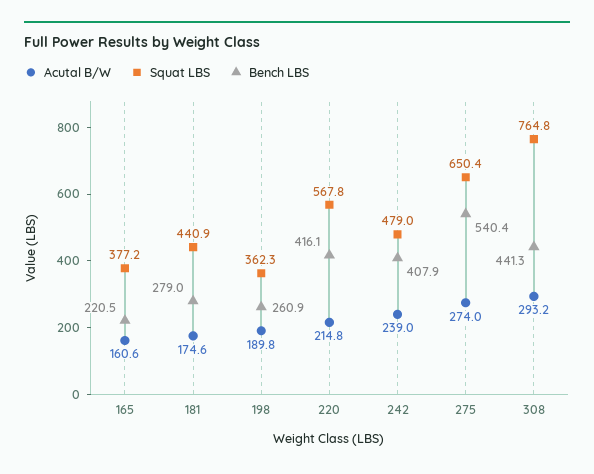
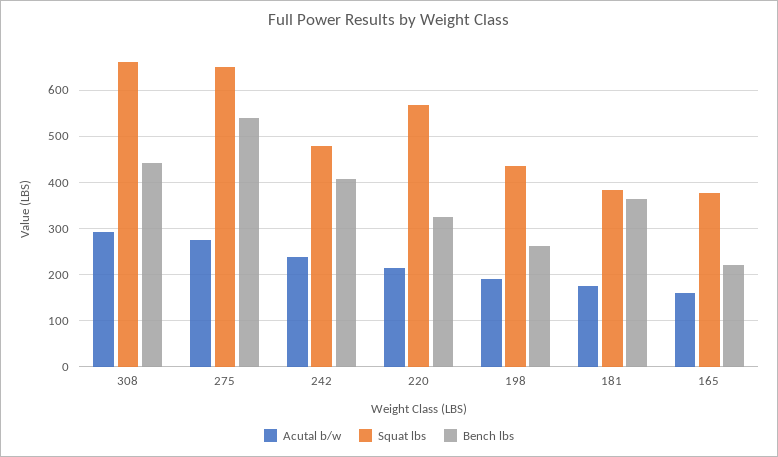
Squat LBS, 181: 440.9 -> 380
Bench LBS, 181: 279 -> 360
Squat LBS, 198: 362.3 -> 440
Bench LBS, 220: 416.1 -> 320
Squat LBS, 308: 764.8 -> 660

